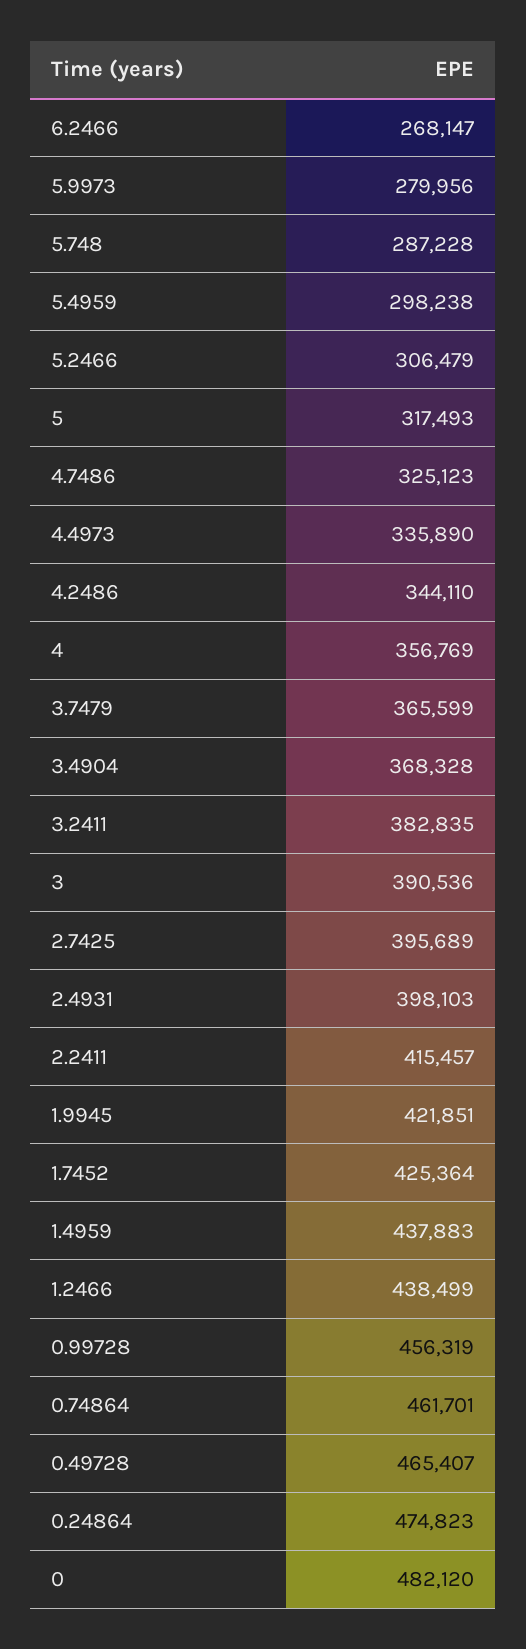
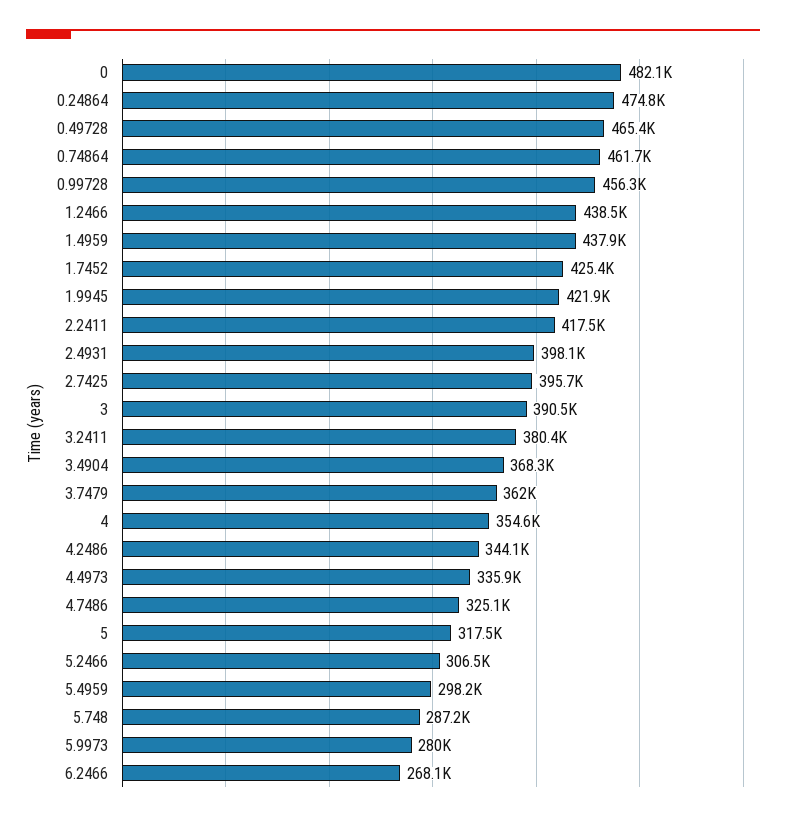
4: 356769 -> 354600
3.7479: 365599 -> 362000
3.2411: 382835 -> 380400
2.2411: 415457 -> 417500

